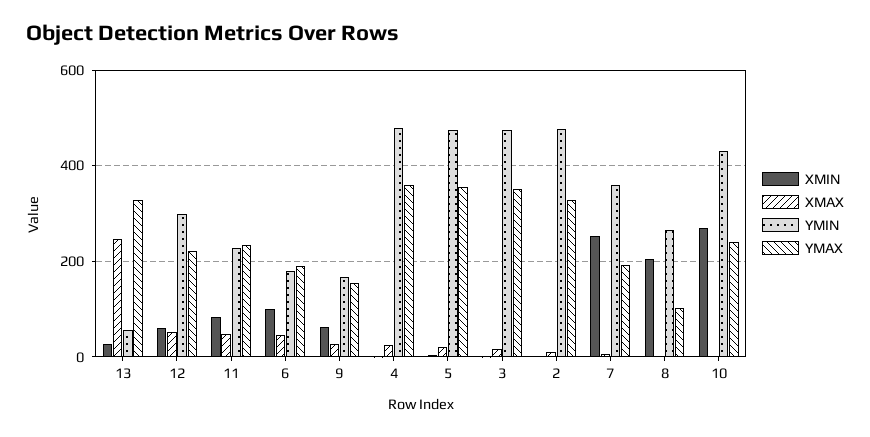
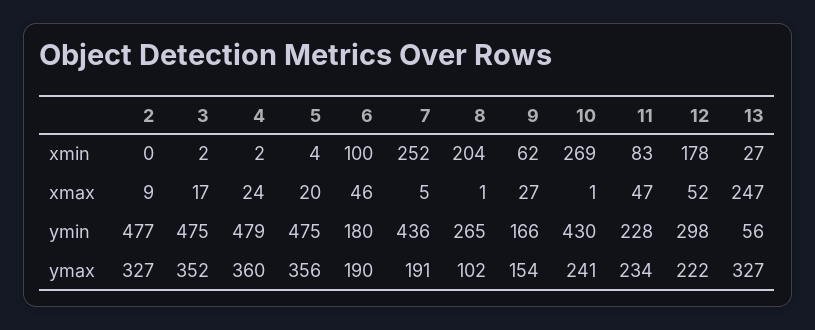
XMIN, 12: 60 -> 178
YMIN, 7: 360 -> 436

